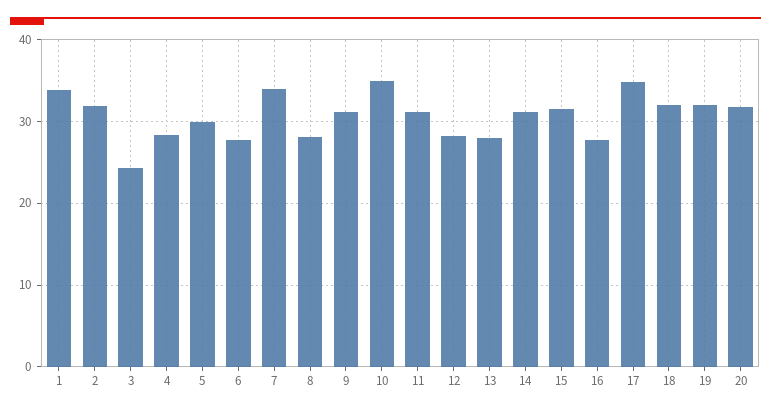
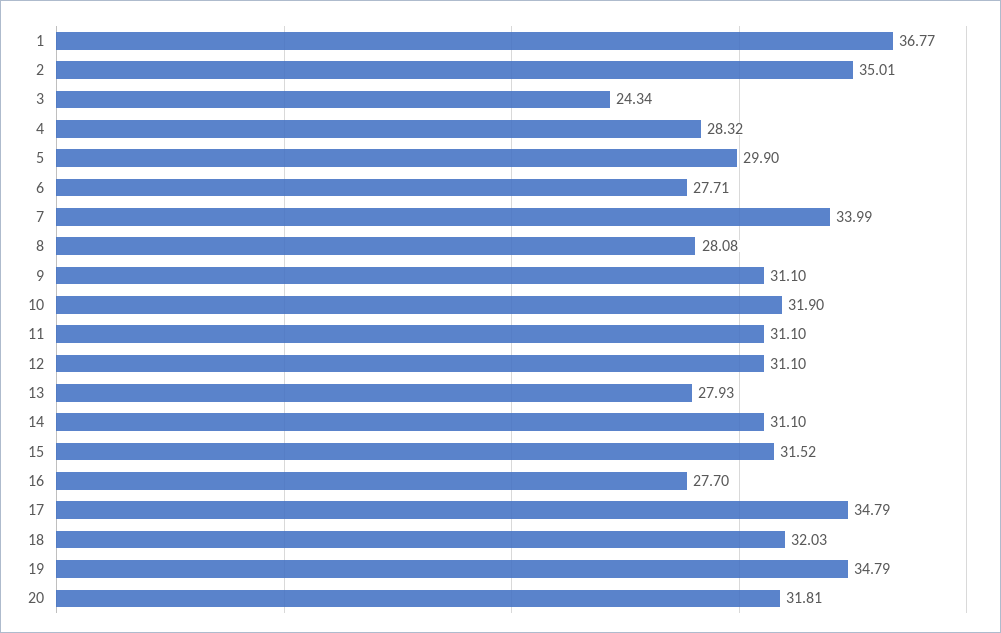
1: 34 -> 36.77
2: 32 -> 35.01
10: 35 -> 31.9
12: 28 -> 31.1
19: 32 -> 34.79

